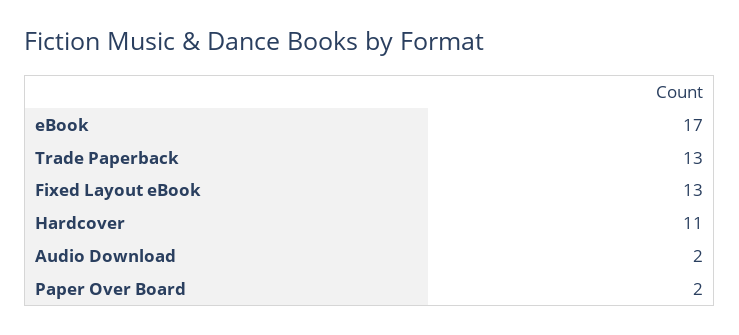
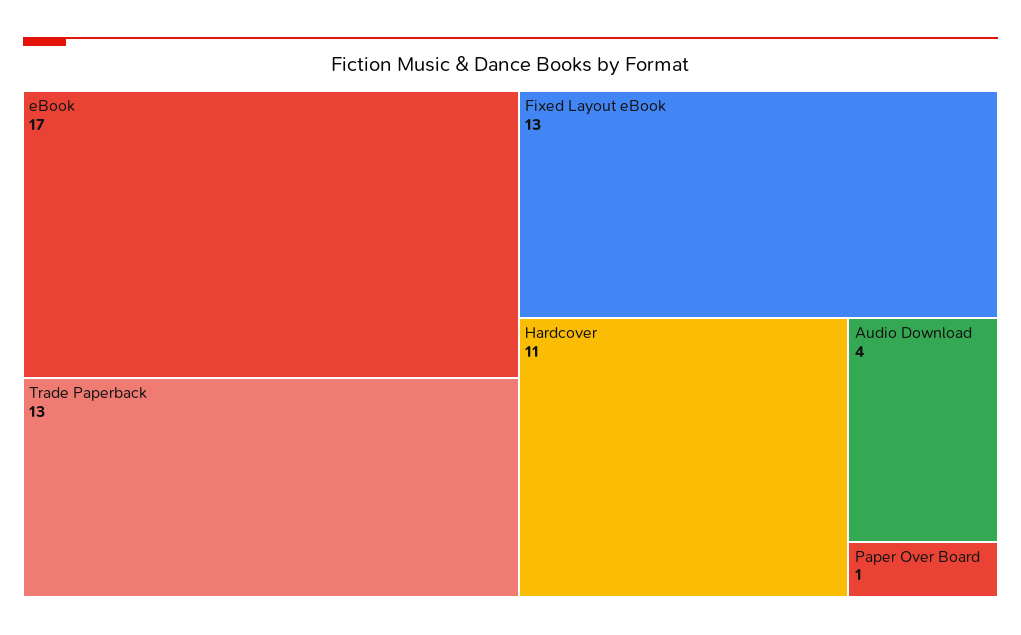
Audio Download: 2 -> 4
Paper Over Board: 2 -> 1

